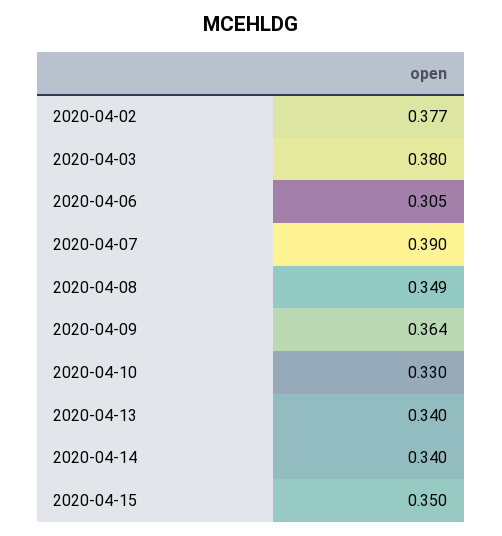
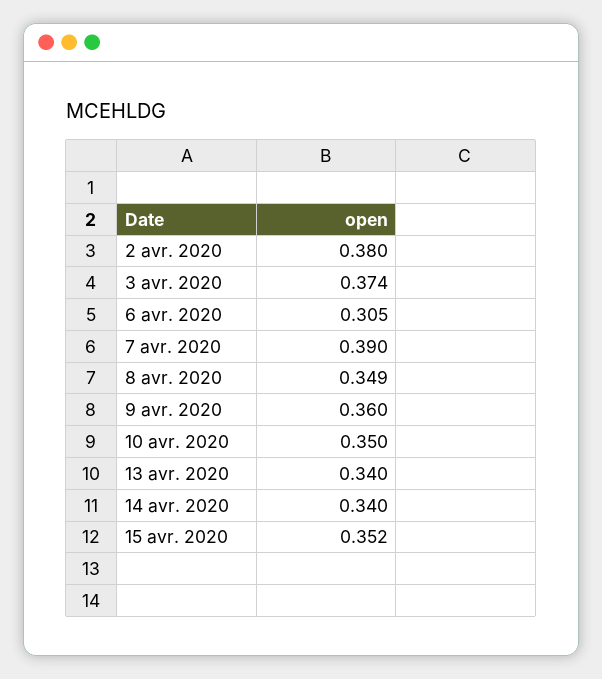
2020-04-02: 0.377 -> 0.38
2020-04-03: 0.38 -> 0.374
2020-04-09: 0.364 -> 0.36
2020-04-10: 0.33 -> 0.35
2020-04-15: 0.35 -> 0.352

